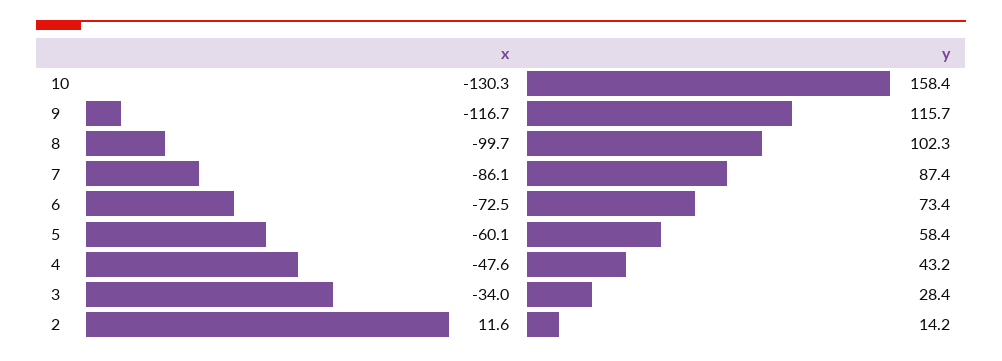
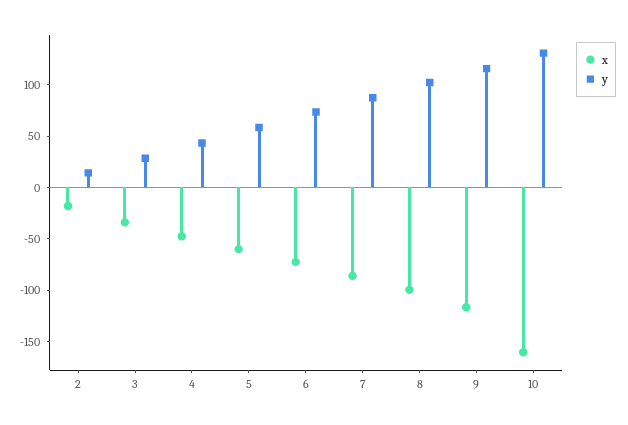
x, 10: -130.3 -> -160
y, 10: 158.4 -> 130
x, 2: 11.6 -> -20

